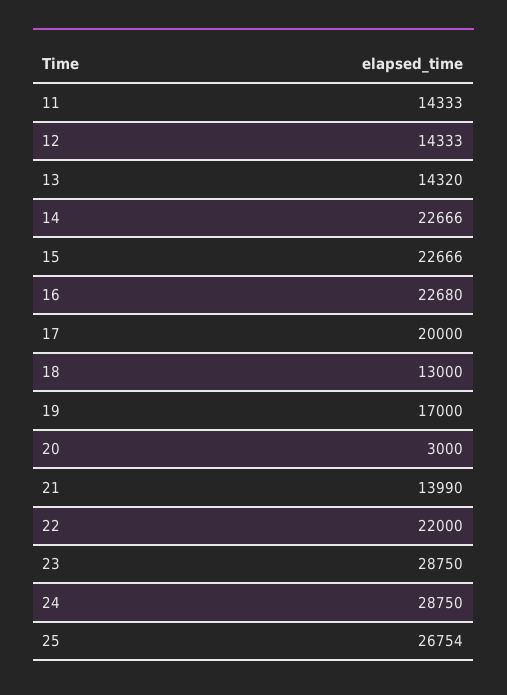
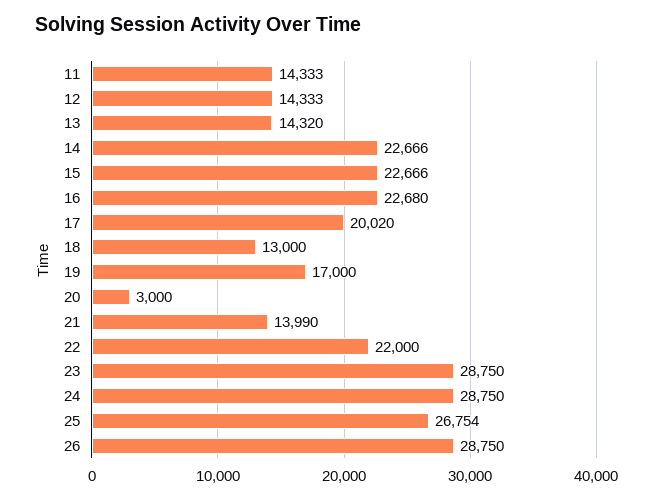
17: 20000 -> 20020
26: none -> 28750

